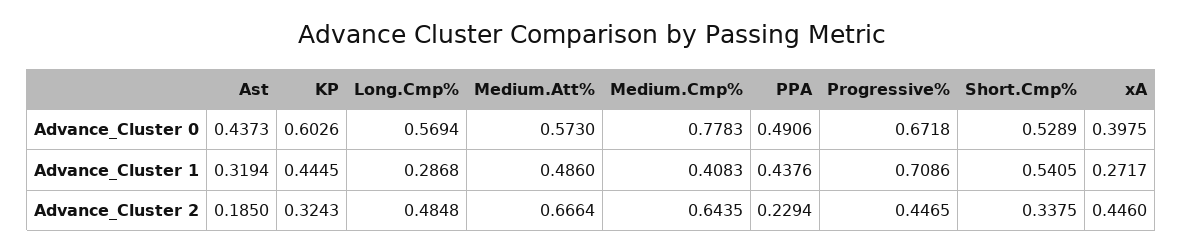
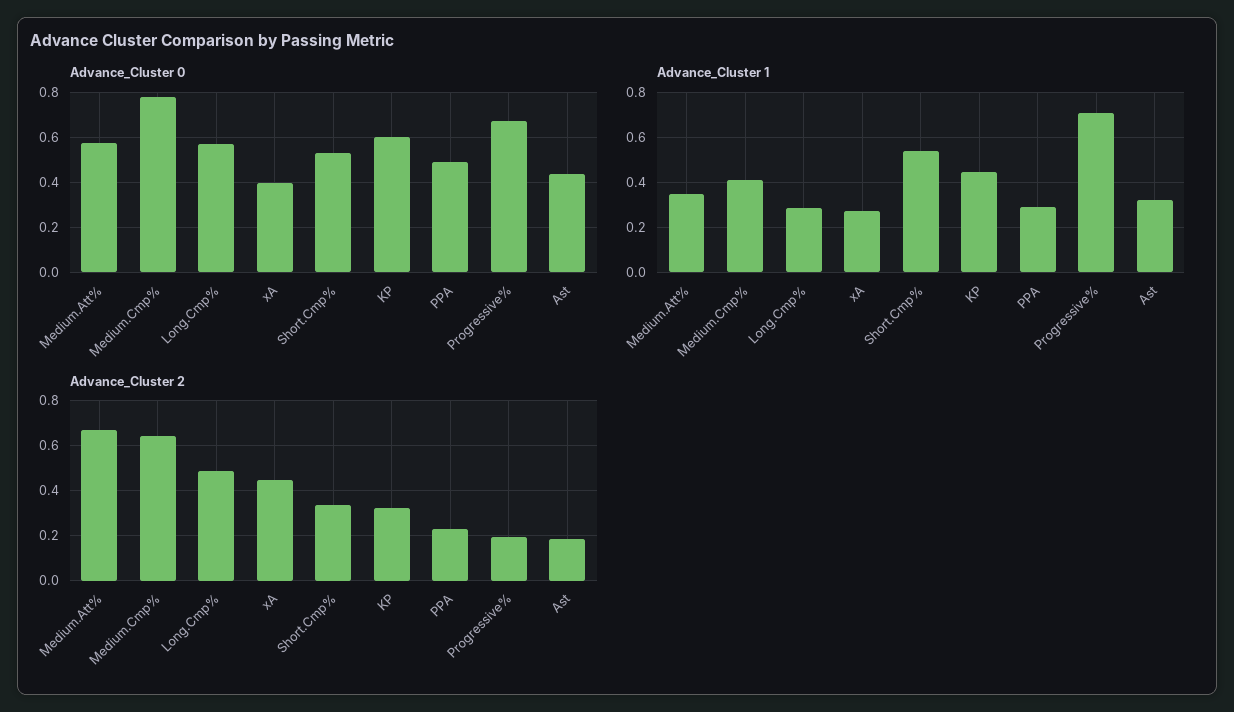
Advance_Cluster 1, Medium.Att%: 0.486 -> 0.35
Advance_Cluster 1, PPA: 0.4376 -> 0.3
Advance_Cluster 2, Progressive%: 0.4465 -> 0.2

